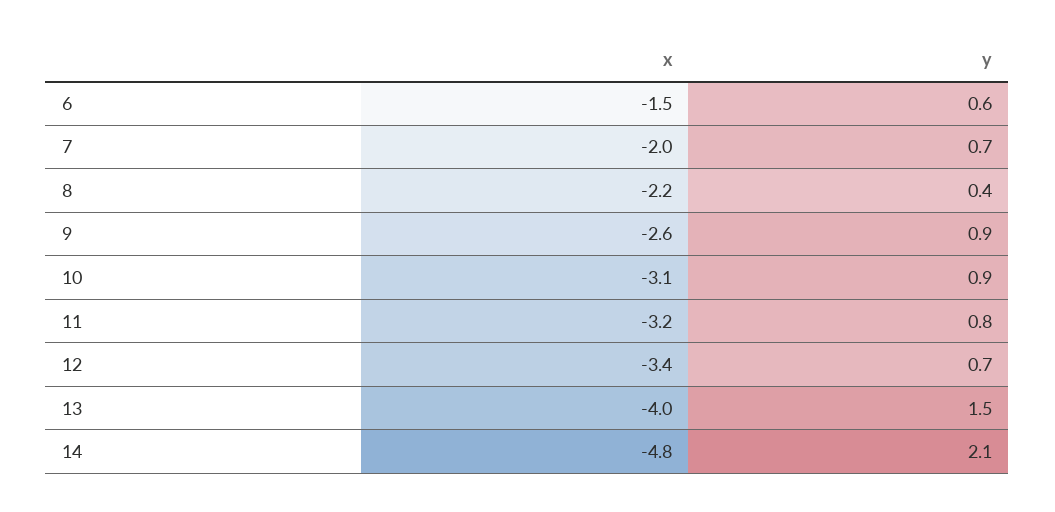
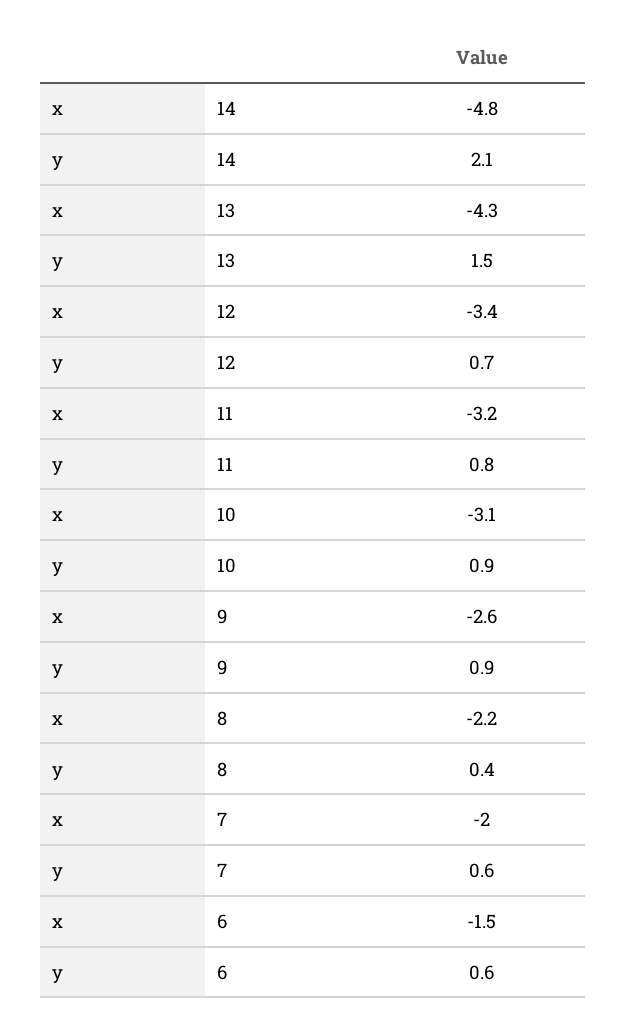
y, 7: 0.7 -> 0.6
x, 13: -4 -> -4.3

